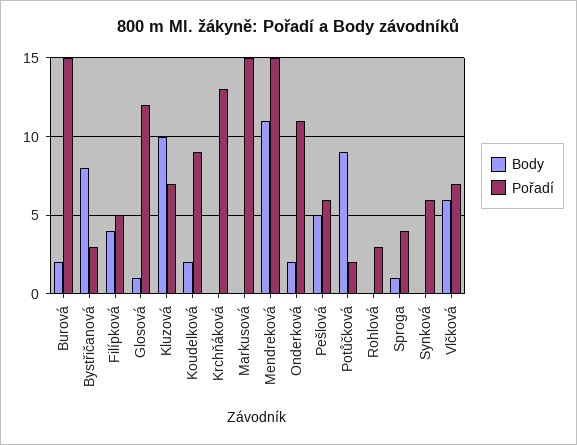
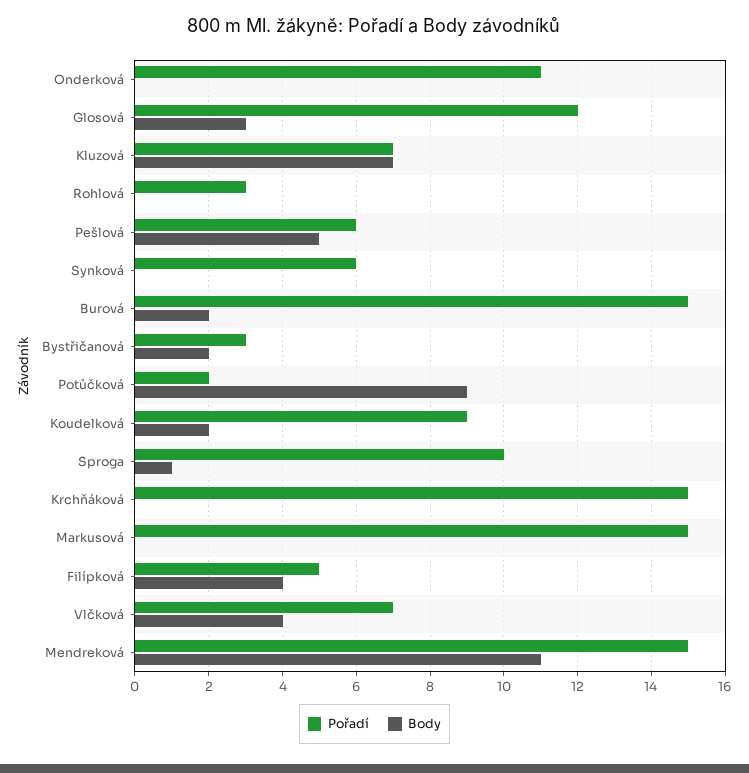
Body, Bystřičanová: 8 -> 2
Body, Glosová: 1 -> 3
Body, Kluzová: 10 -> 7
Pořadí, Krchňáková: 13 -> 15
Body, Onderková: 2 -> 0
Pořadí, Sproga: 4 -> 10
Body, Vlčková: 6 -> 4

